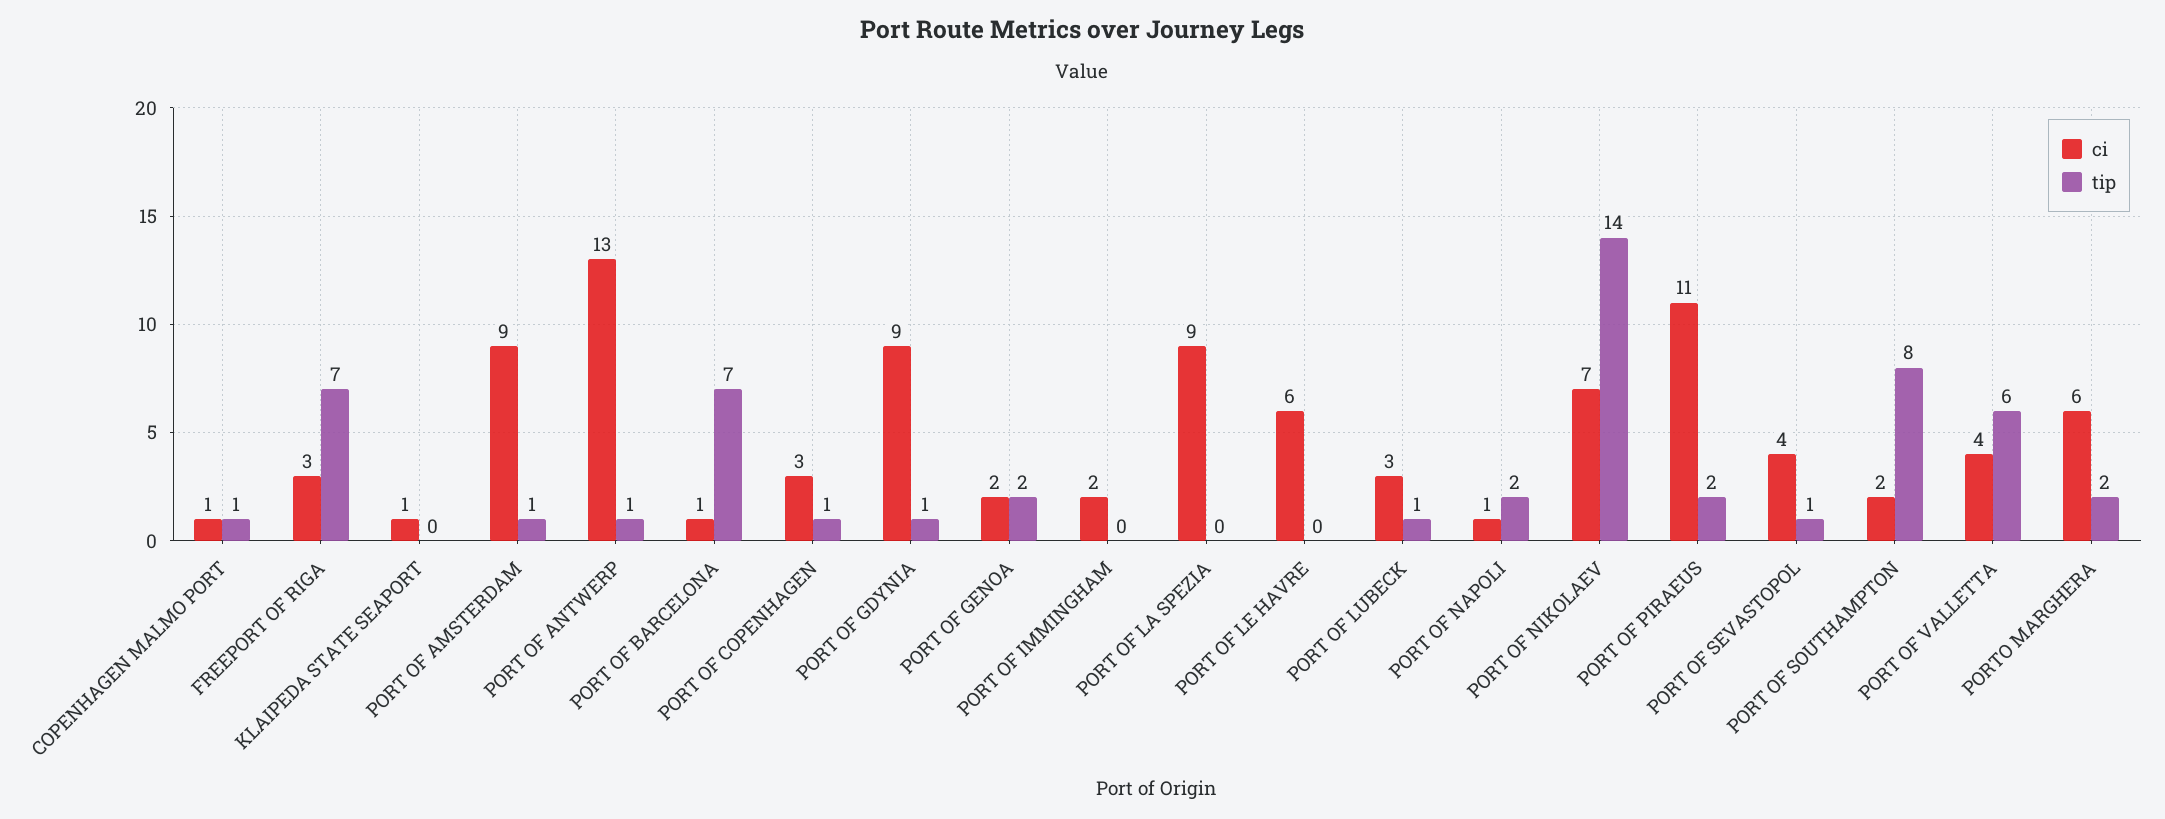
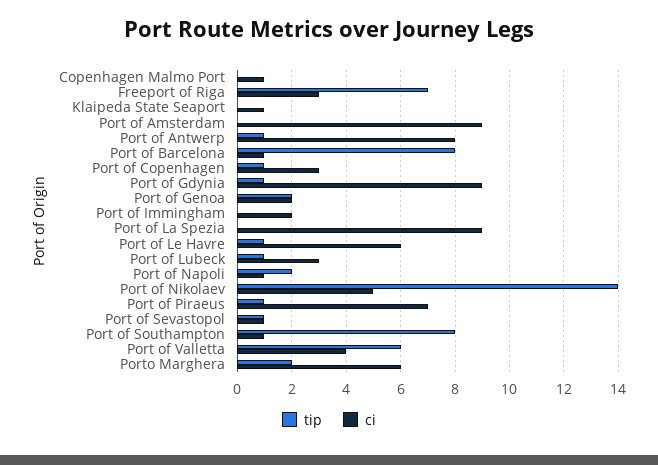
tip, COPENHAGEN MALMO PORT: 1 -> 0
tip, PORT OF AMSTERDAM: 1 -> 0
ci, PORT OF ANTWERP: 13 -> 8
tip, PORT OF BARCELONA: 7 -> 8
tip, PORT OF LE HAVRE: 0 -> 1
ci, PORT OF NIKOLAEV: 7 -> 5
ci, PORT OF PIRAEUS: 11 -> 7
tip, PORT OF PIRAEUS: 2 -> 1
ci, PORT OF SEVASTOPOL: 4 -> 1
ci, PORT OF SOUTHAMPTON: 2 -> 1

